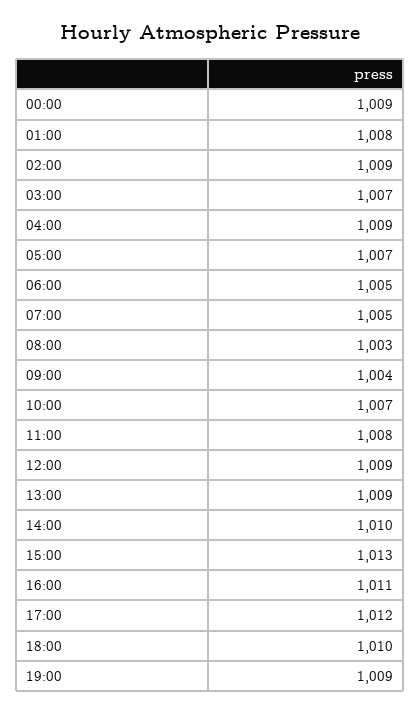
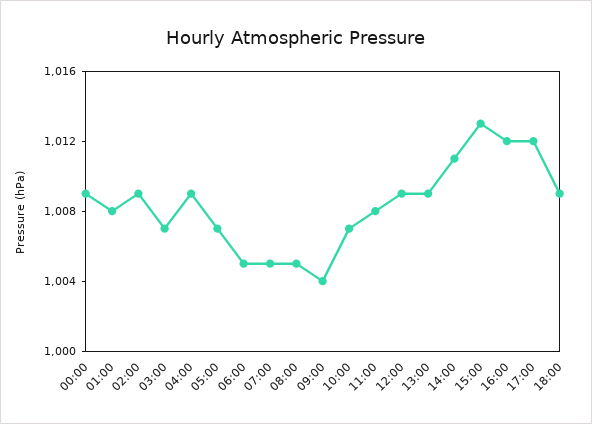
08:00: 1003 -> 1005
14:00: 1010 -> 1011
16:00: 1011 -> 1012
18:00: 1010 -> 1009
19:00: 1009 -> none

